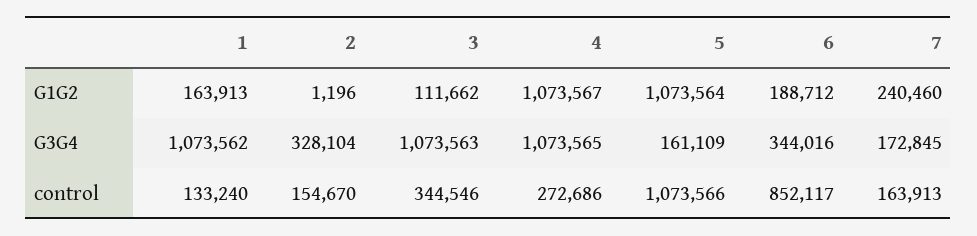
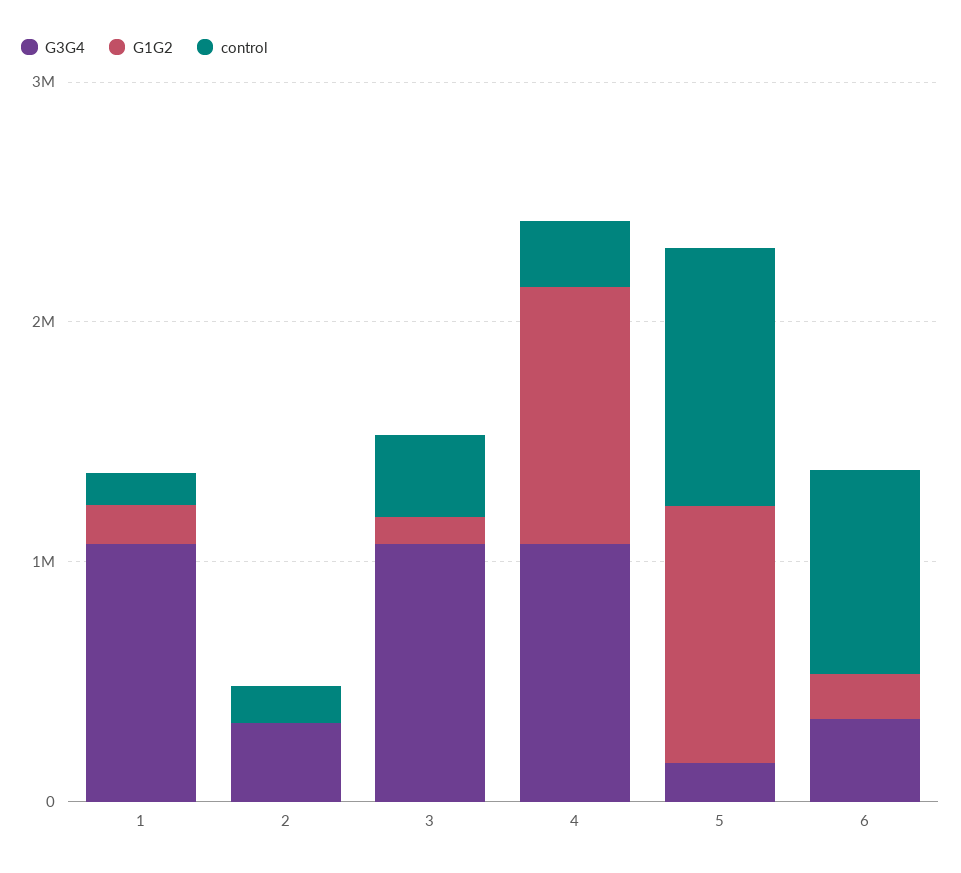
G1G2, 7: 240460 -> none
G3G4, 7: 172845 -> none
control, 7: 163913 -> none

